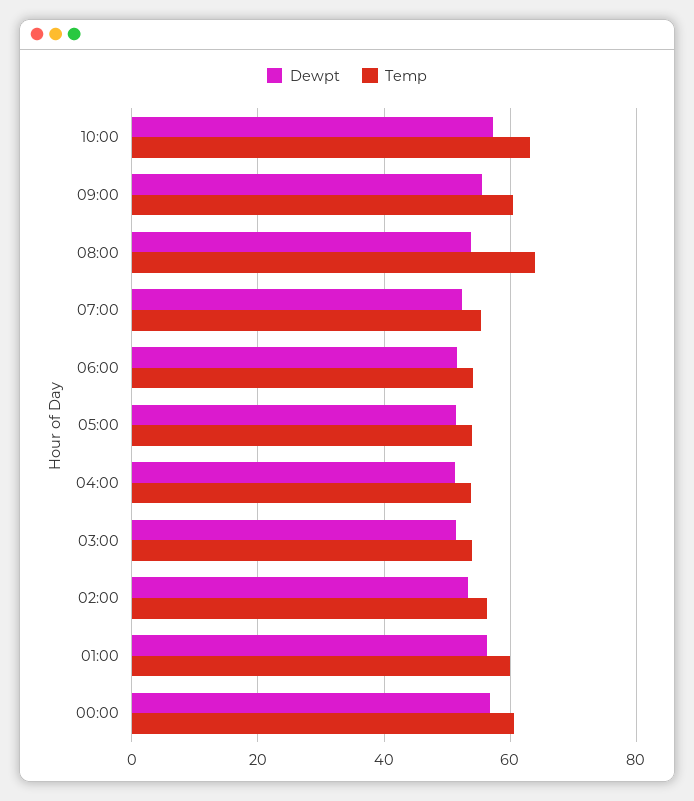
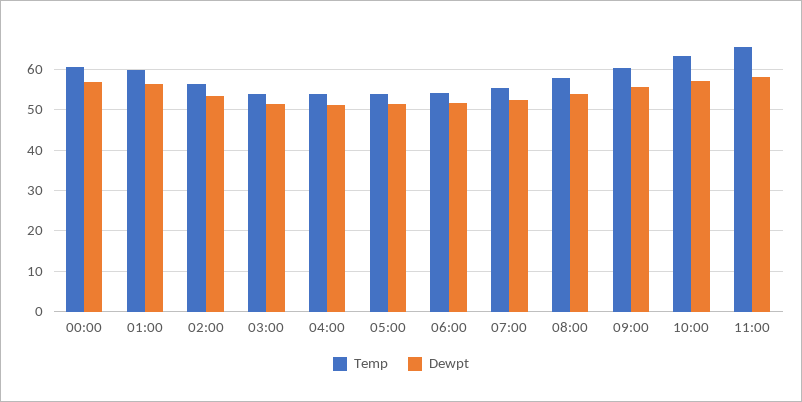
Temp, 08:00: 64 -> 58
Temp, 11:00: none -> 66
Dewpt, 11:00: none -> 58

